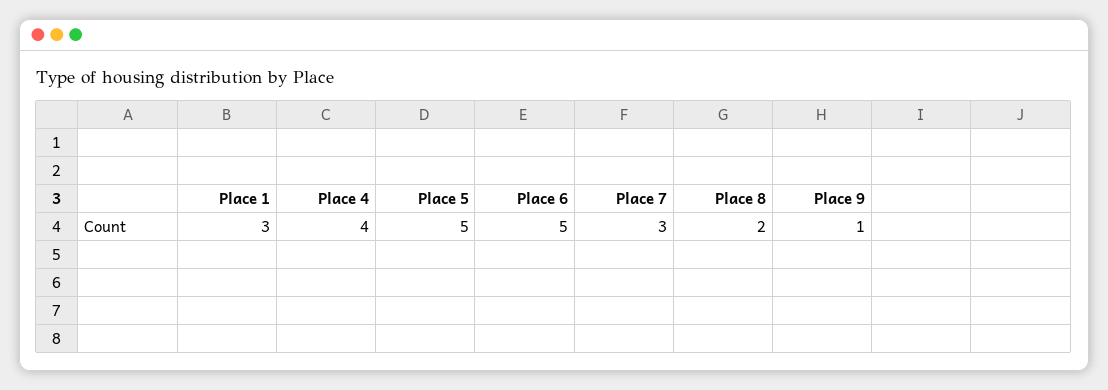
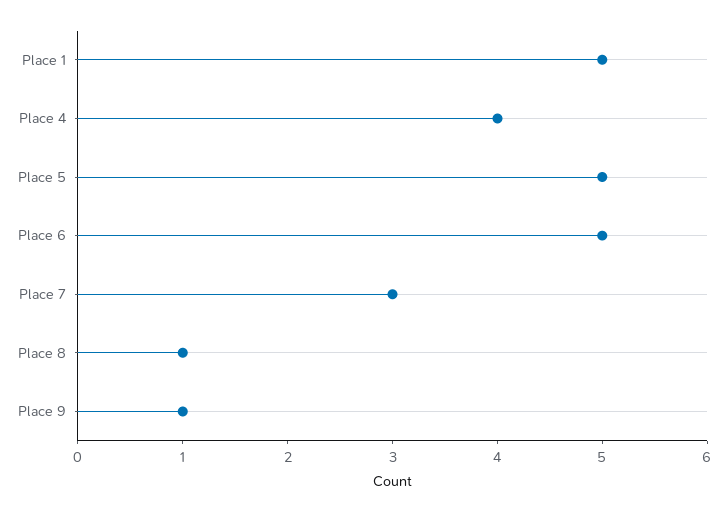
Place 1: 3 -> 5
Place 8: 2 -> 1

